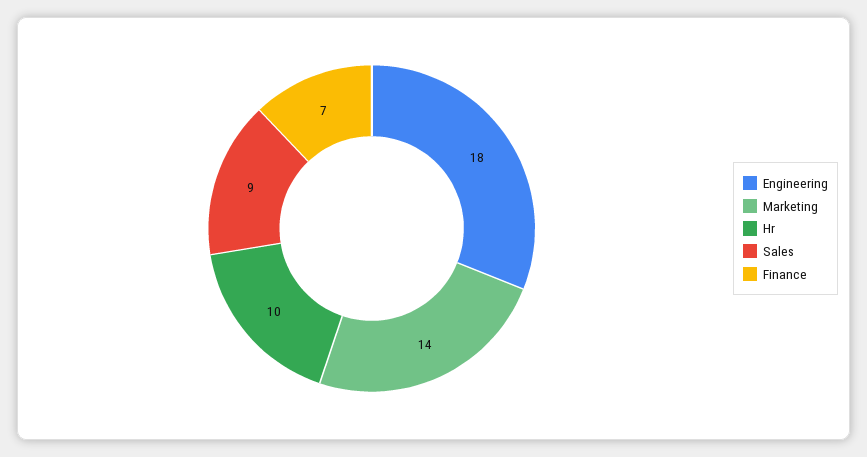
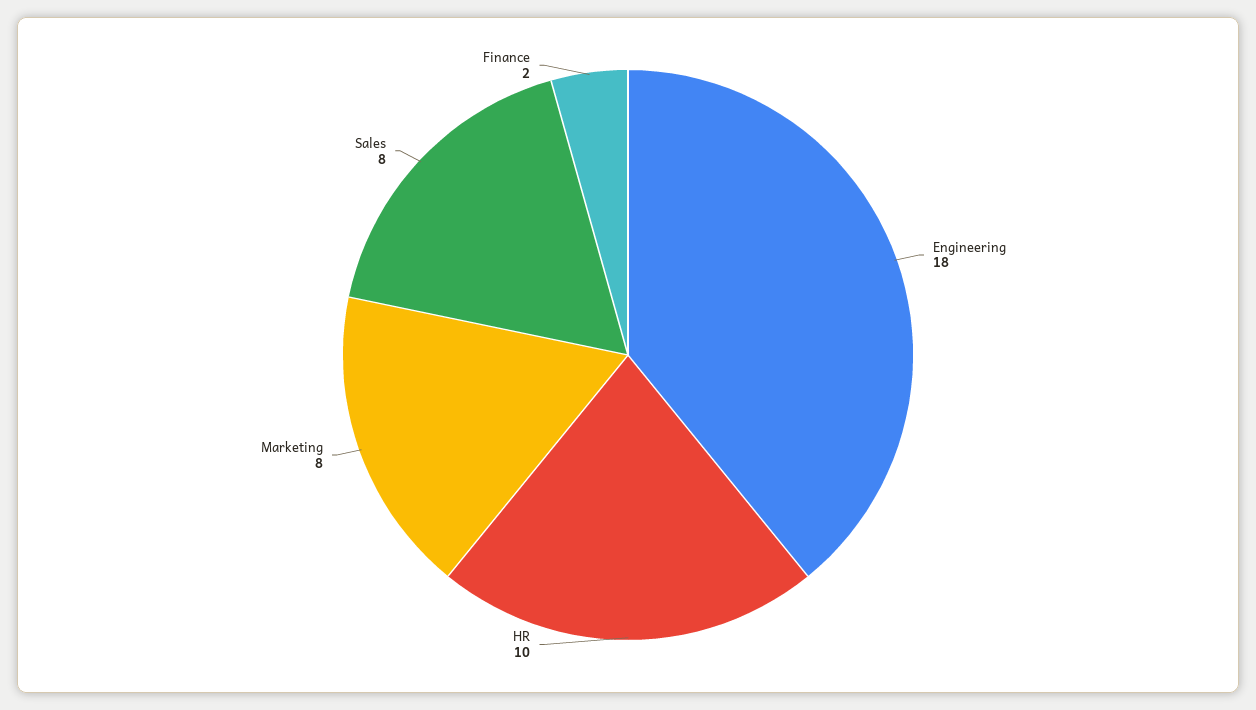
Marketing: 14 -> 8
Sales: 9 -> 8
Finance: 7 -> 2

